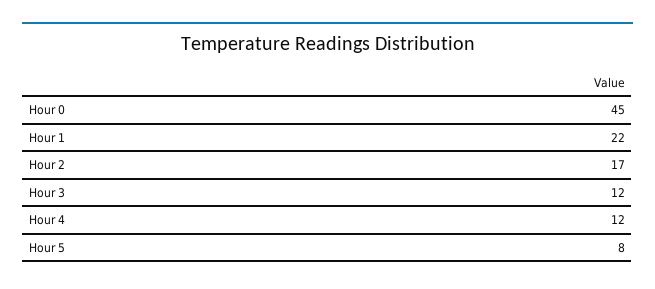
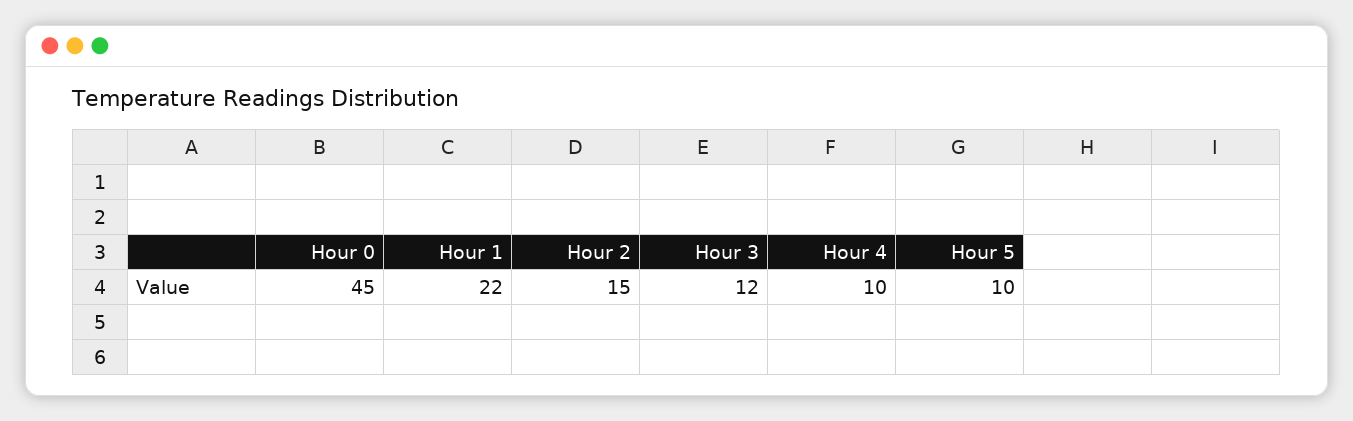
Hour 2: 17 -> 15
Hour 4: 12 -> 10
Hour 5: 8 -> 10

